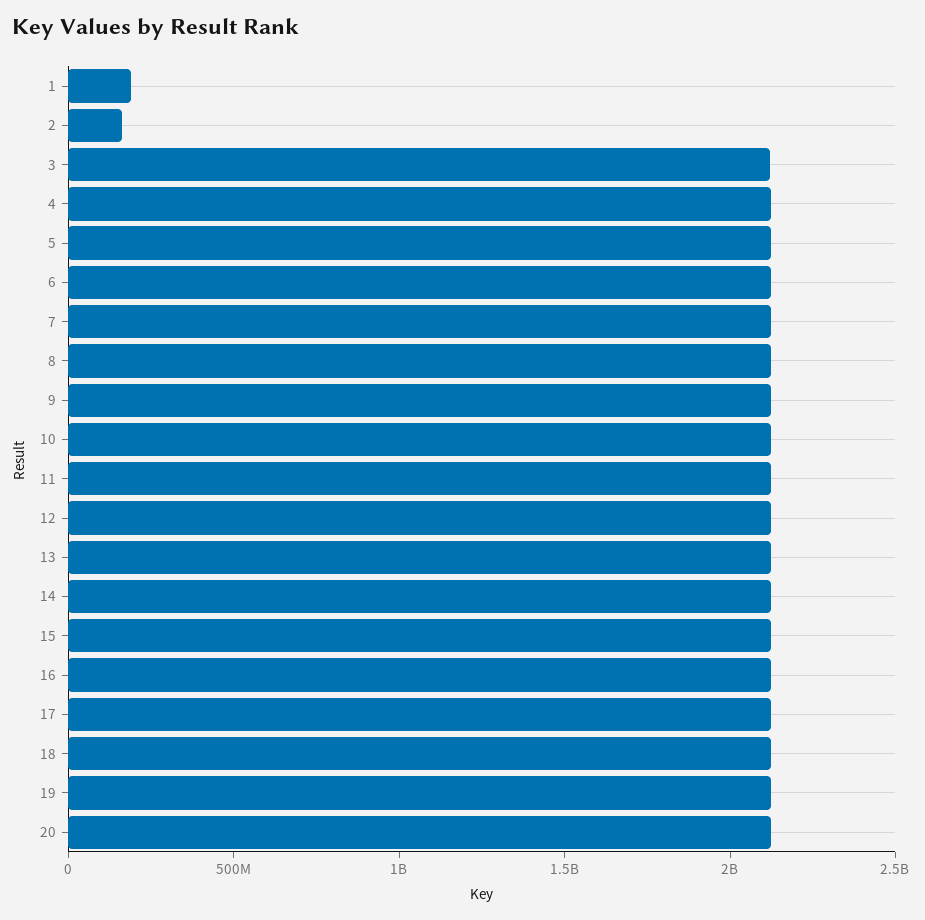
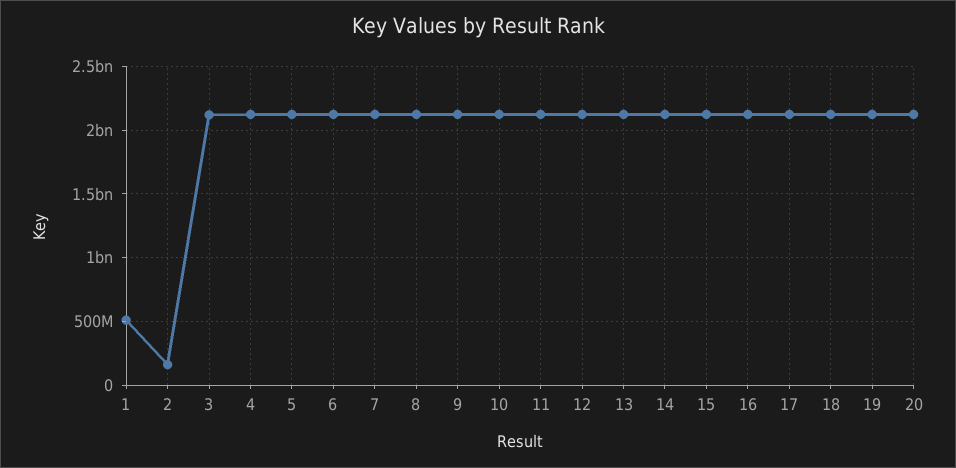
1: 200000000 -> 500000000

